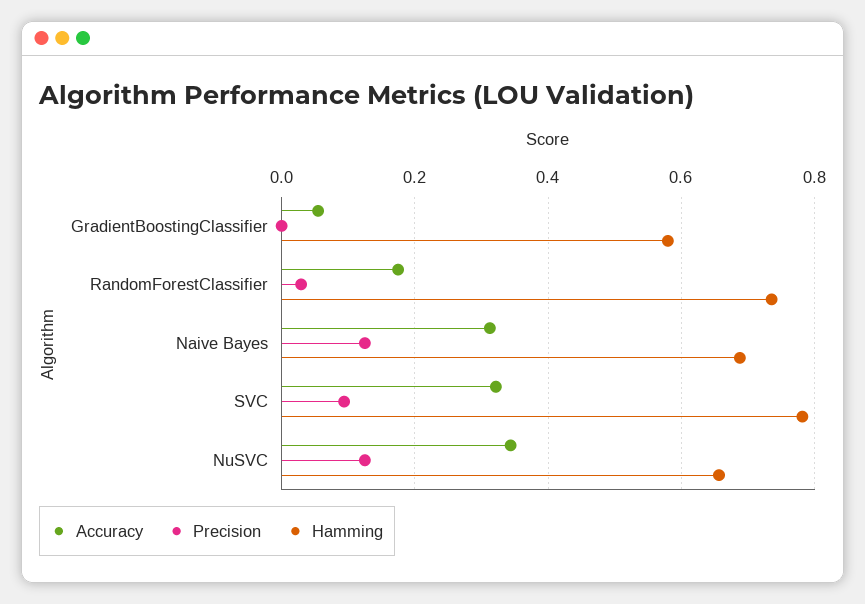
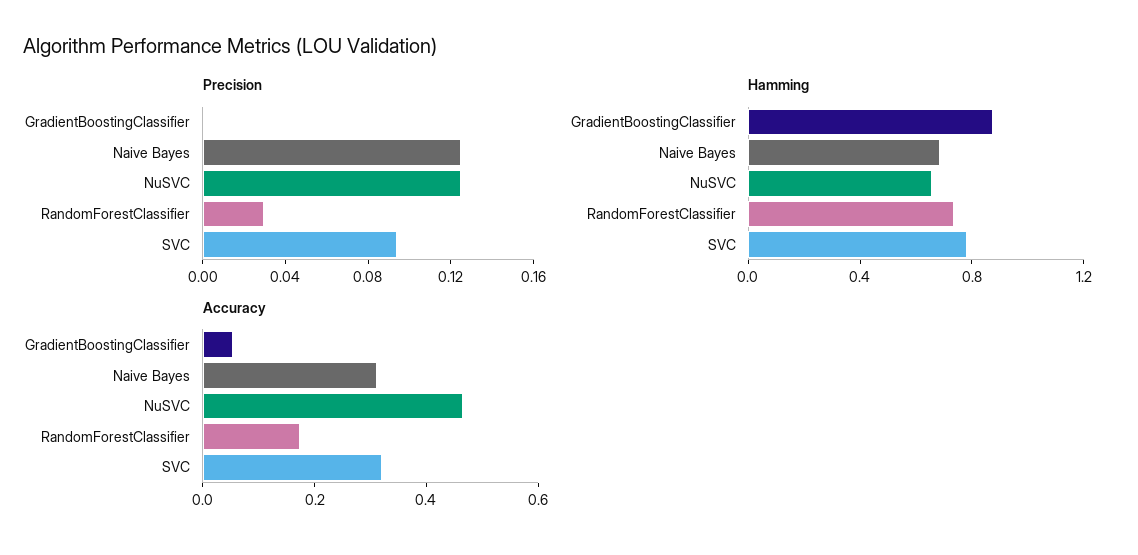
Hamming, GradientBoostingClassifier: 0.58 -> 0.9
Accuracy, NuSVC: 0.34 -> 0.45

